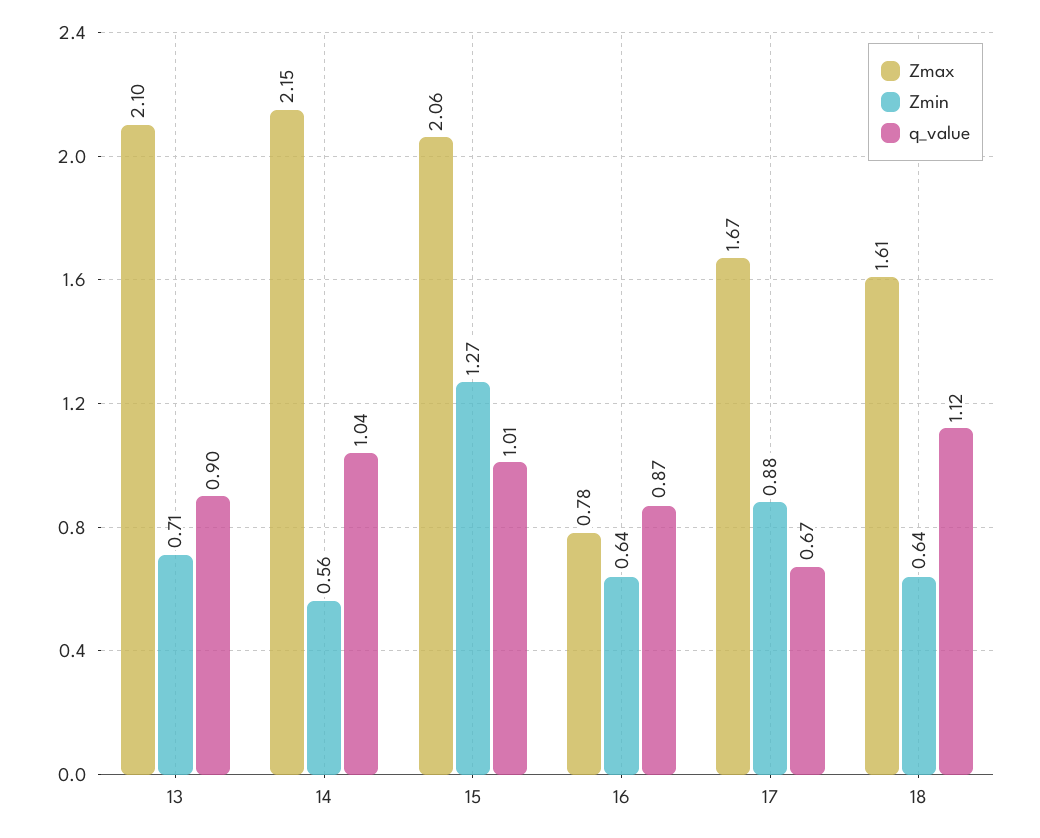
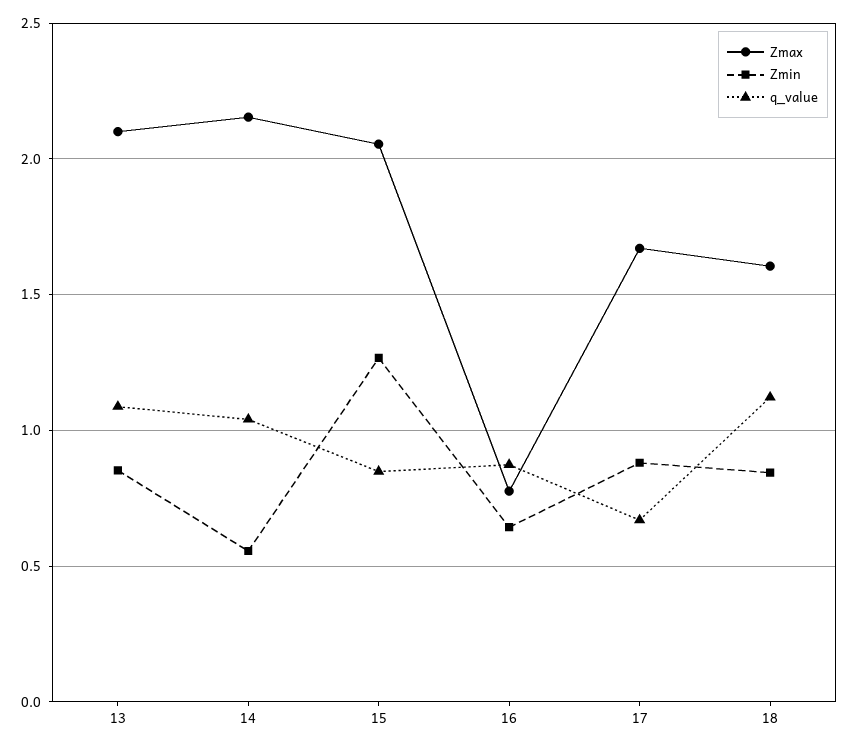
Zmin, 13: 0.71 -> 0.85
q_value, 13: 0.9 -> 1.1
q_value, 15: 1.01 -> 0.85
Zmin, 18: 0.64 -> 0.85

